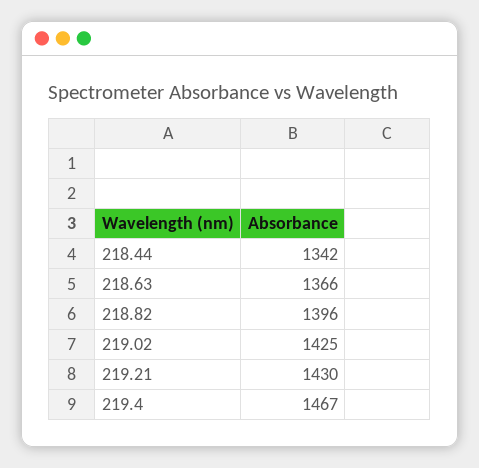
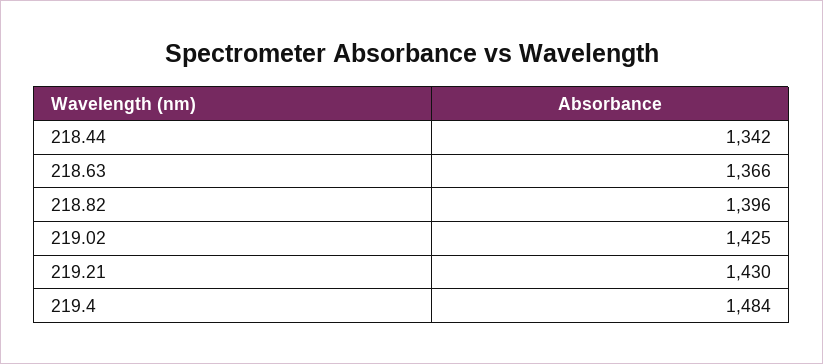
219.4: 1467 -> 1484

